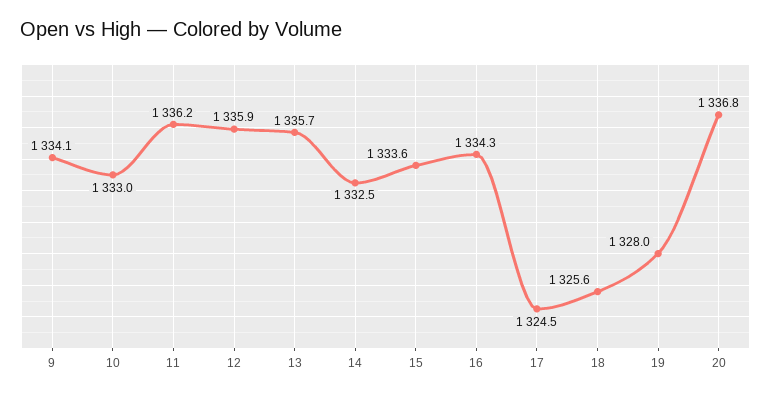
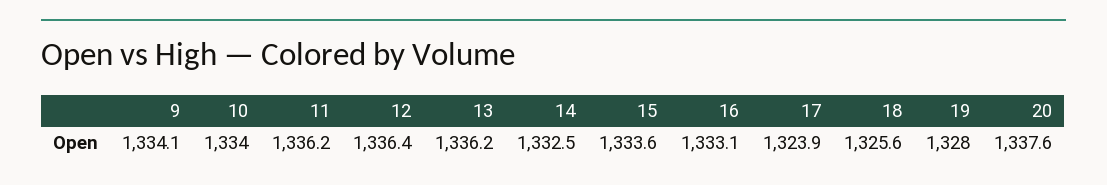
10: 1333 -> 1334
12: 1335.9 -> 1336.4
13: 1335.7 -> 1336.2
16: 1334.3 -> 1333.1
17: 1324.5 -> 1323.9
20: 1336.8 -> 1337.6

